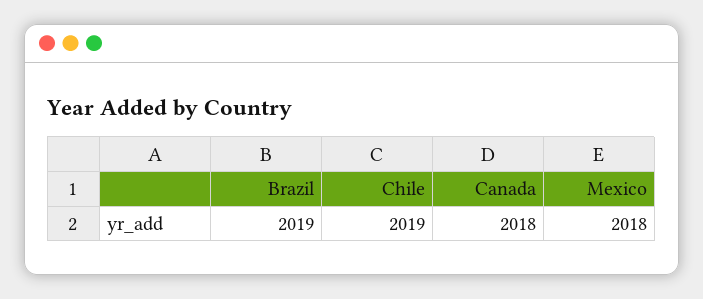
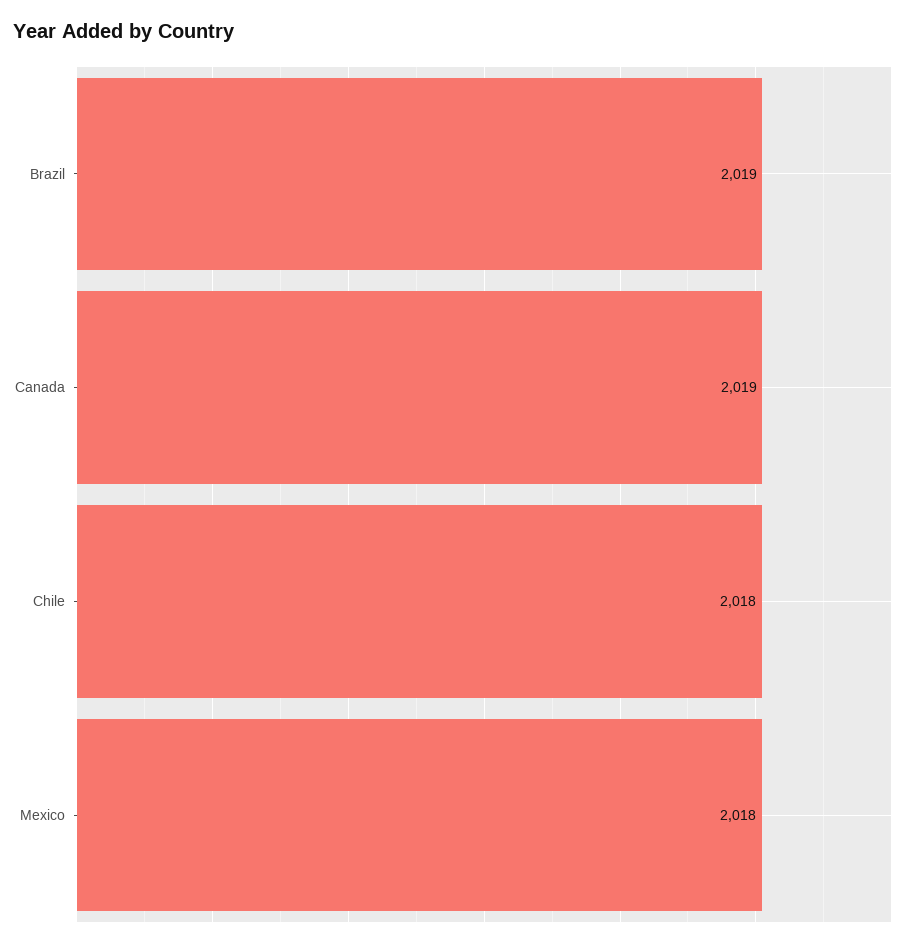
Chile: 2019 -> 2018
Canada: 2018 -> 2019

